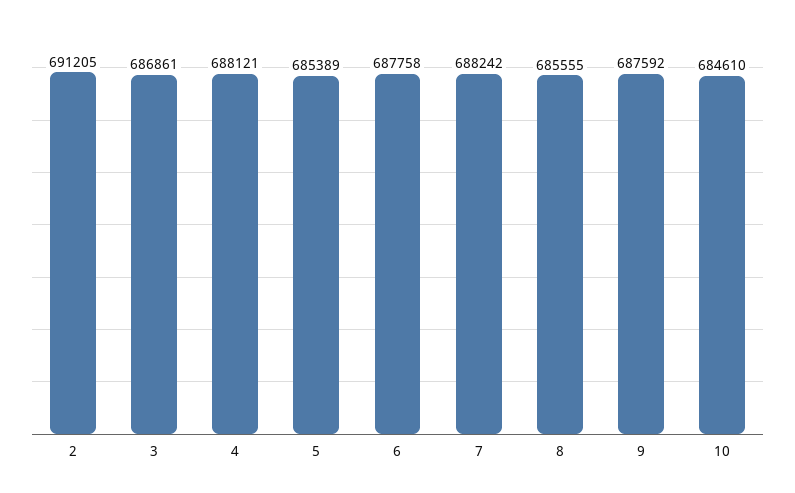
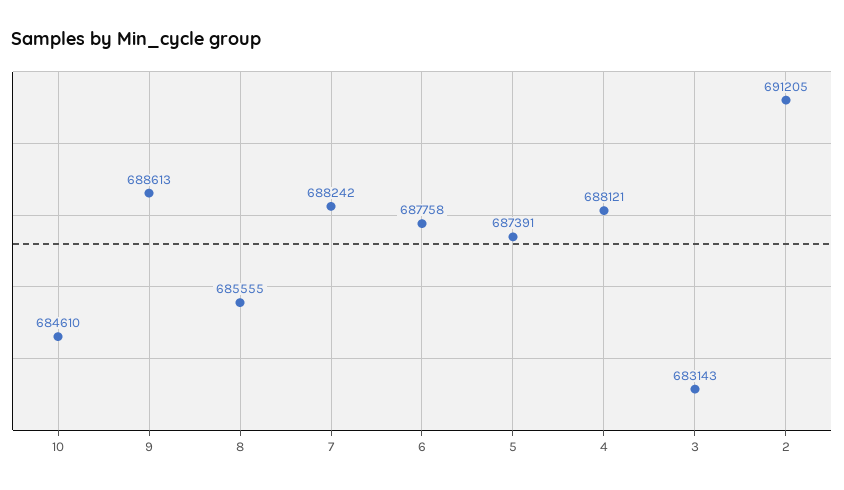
3: 686861 -> 683143
5: 685389 -> 687391
9: 687592 -> 688613

